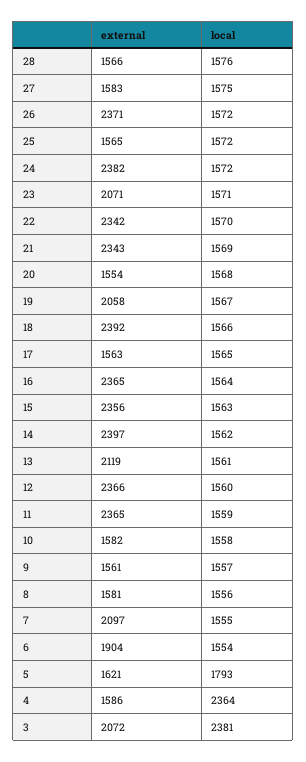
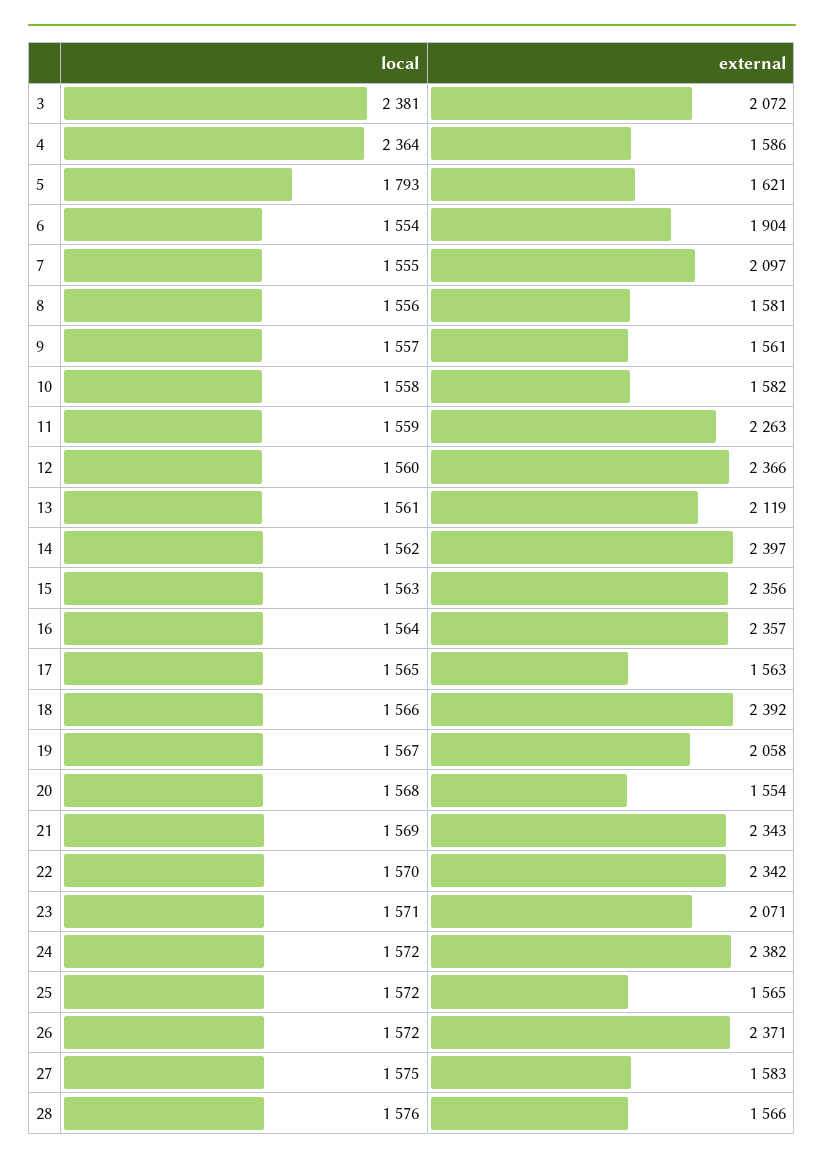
external, 16: 2365 -> 2357
external, 11: 2365 -> 2263

